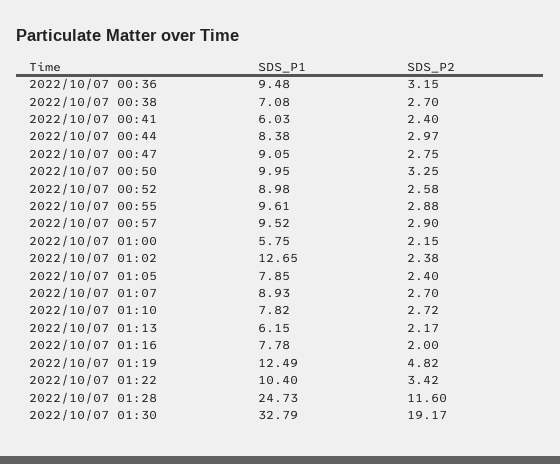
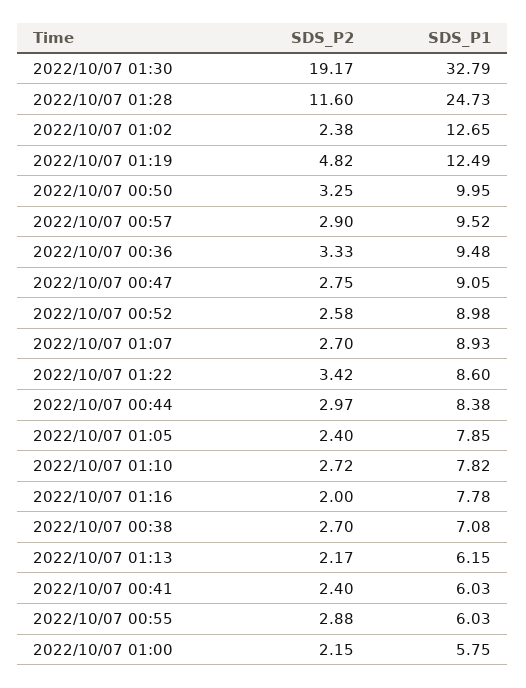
SDS_P2, 2022/10/07 00:36: 3.15 -> 3.33
SDS_P1, 2022/10/07 00:55: 9.61 -> 6.03
SDS_P1, 2022/10/07 01:22: 10.4 -> 8.6

